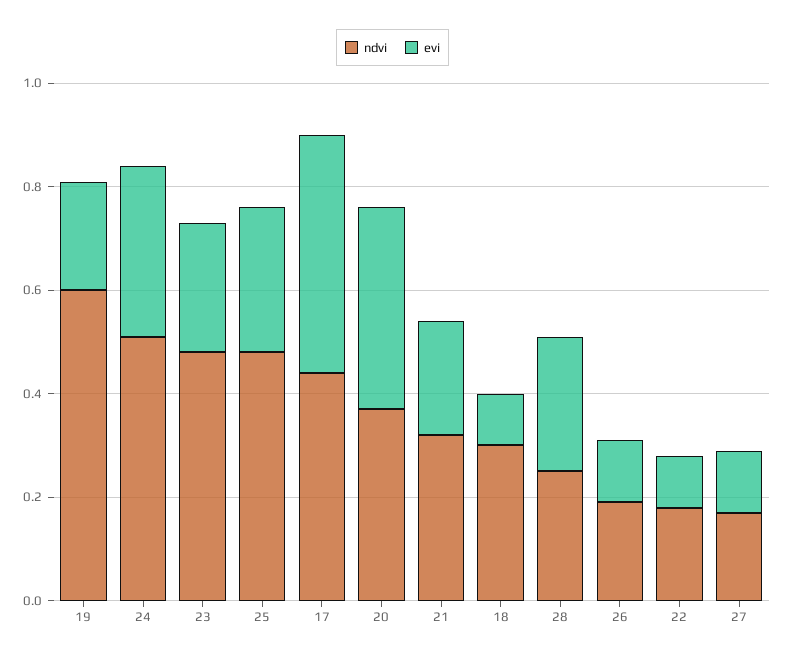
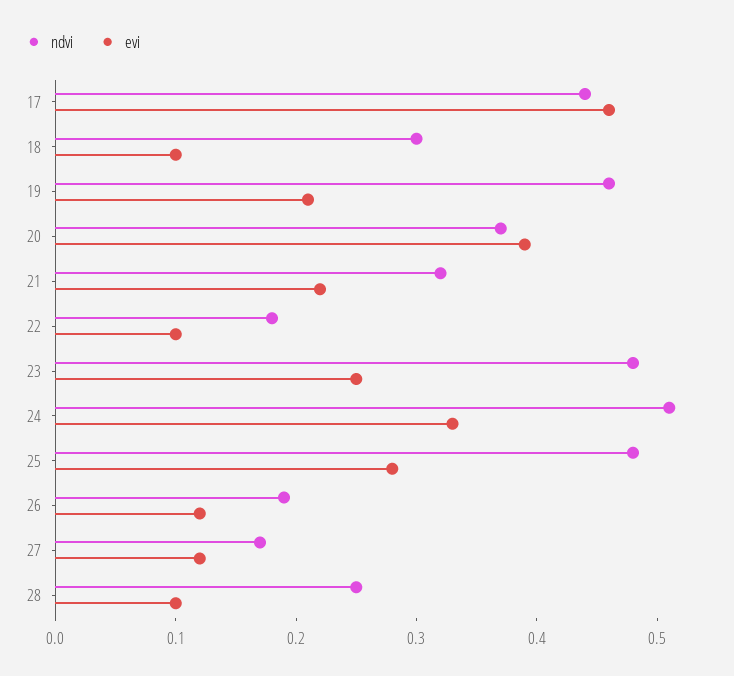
ndvi, 19: 0.6 -> 0.46
evi, 28: 0.25 -> 0.1

